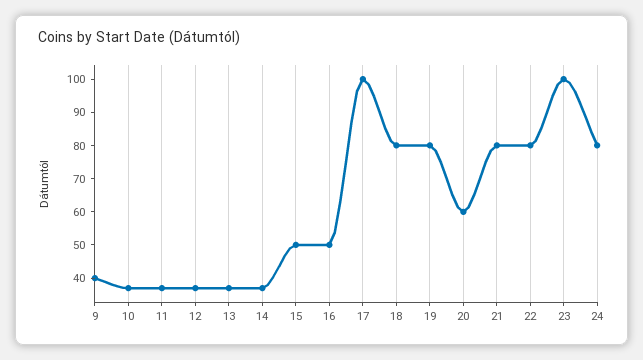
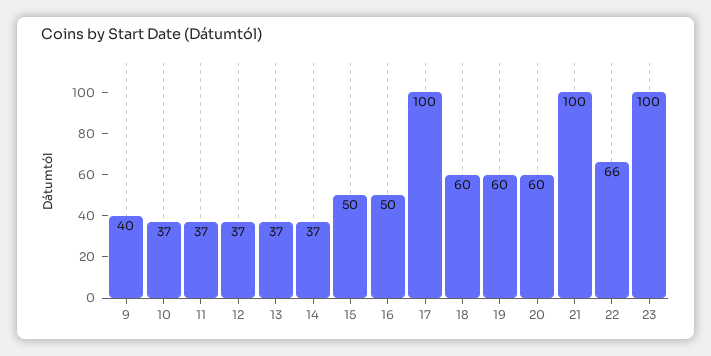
18: 80 -> 60
19: 80 -> 60
21: 80 -> 100
22: 80 -> 66
24: 80 -> none

